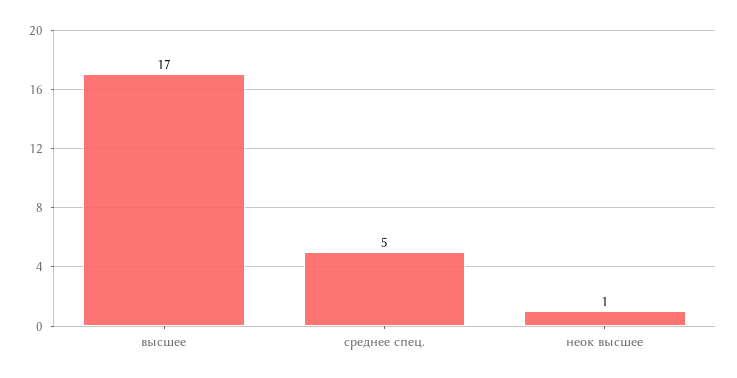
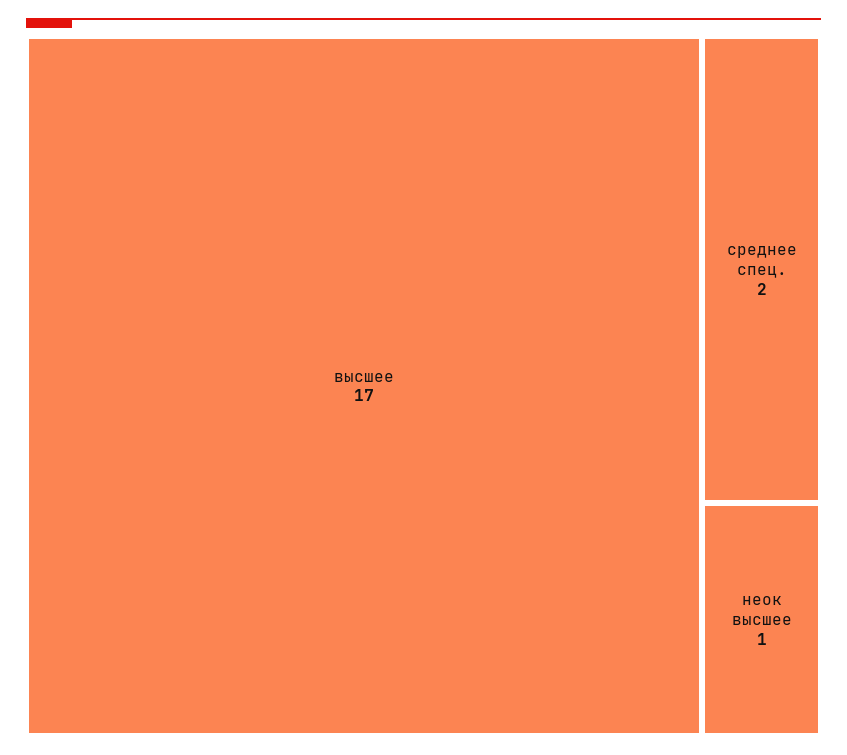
среднее спец.: 5 -> 2

